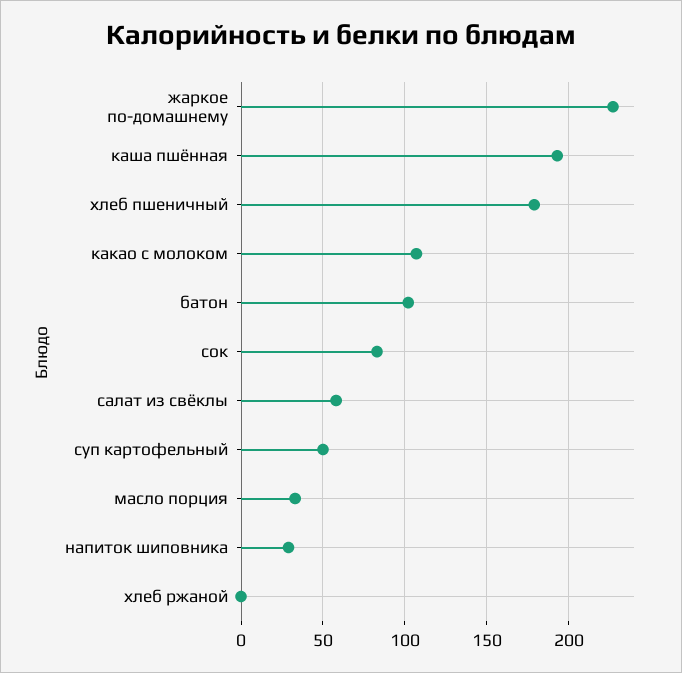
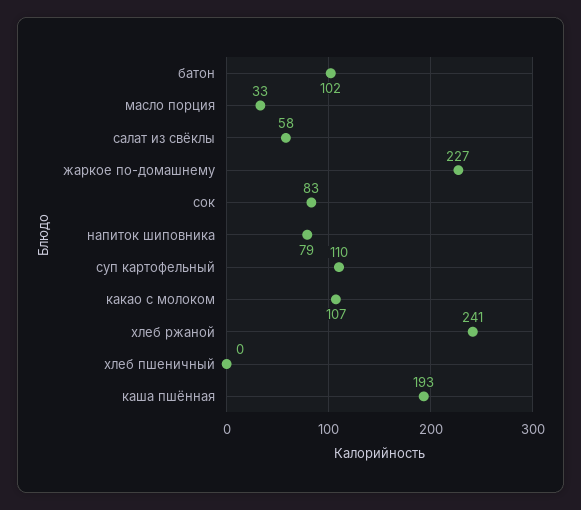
хлеб пшеничный: 180 -> 0
суп картофельный: 50 -> 110
напиток шиповника: 30 -> 79
хлеб ржаной: 0 -> 241

